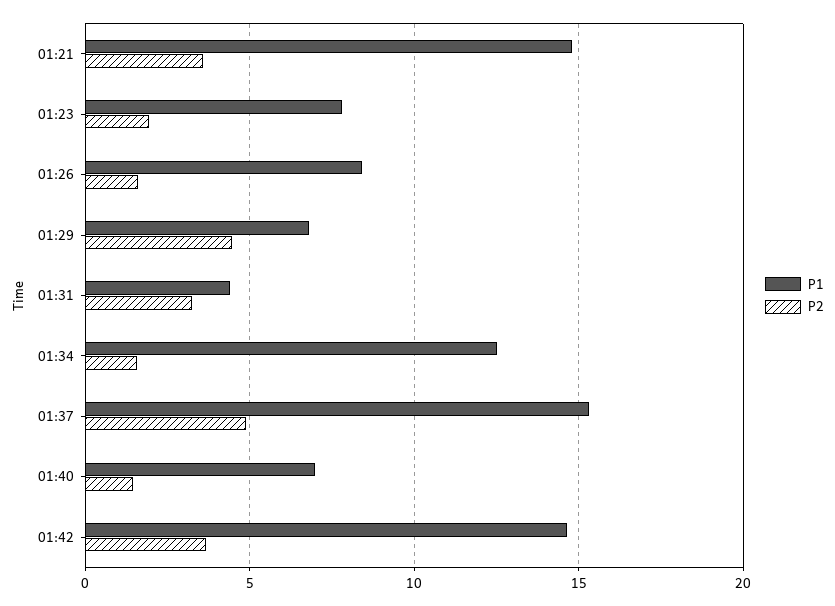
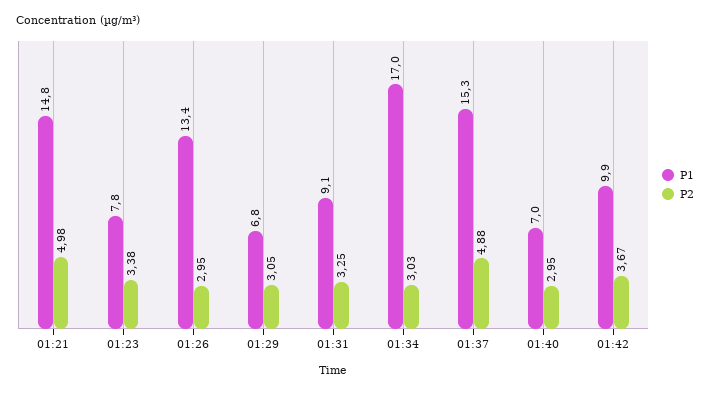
P2, 01:21: 3.5 -> 4.98
P2, 01:23: 2 -> 3.38
P1, 01:26: 8.5 -> 13.4
P2, 01:26: 1.5 -> 2.95
P2, 01:29: 4.5 -> 3.05
P1, 01:31: 4.5 -> 9.1
P1, 01:34: 12.5 -> 17
P2, 01:34: 1.5 -> 3.03
P2, 01:40: 1.5 -> 2.95
P1, 01:42: 14.5 -> 9.9

